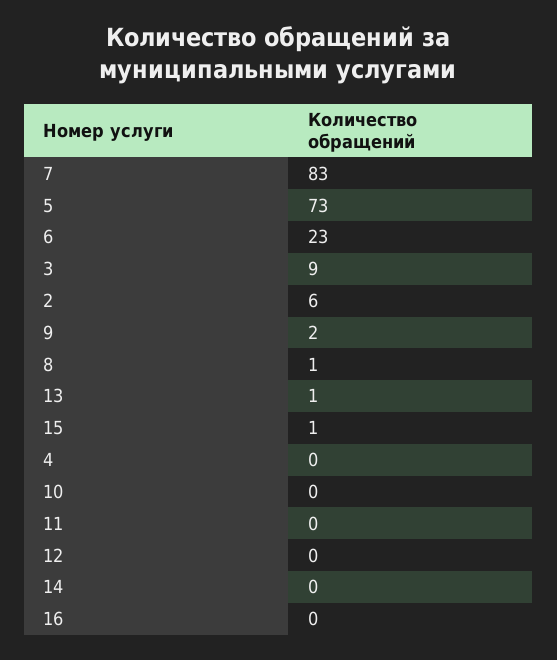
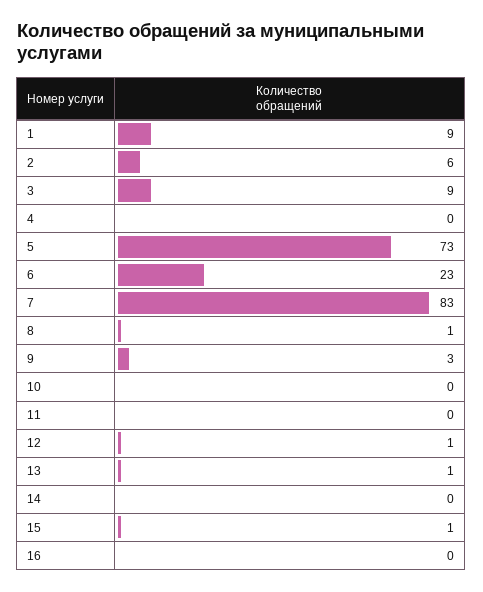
9: 2 -> 3
12: 0 -> 1
1: none -> 9

